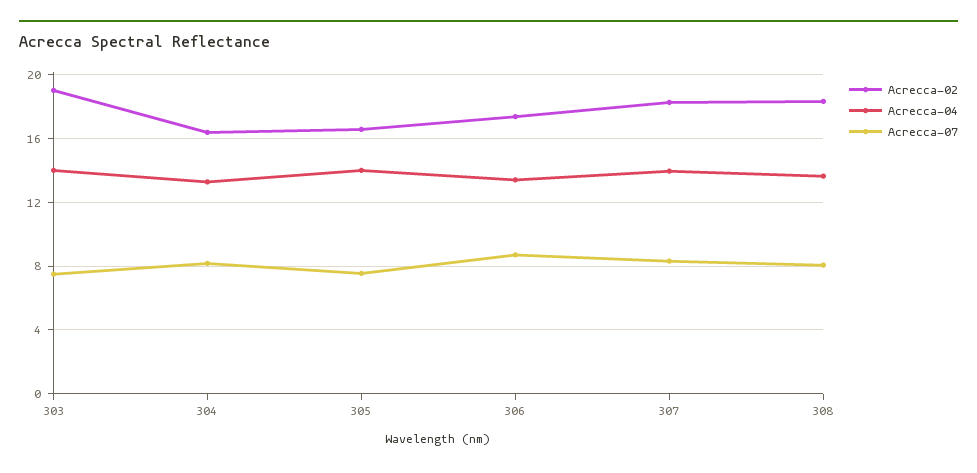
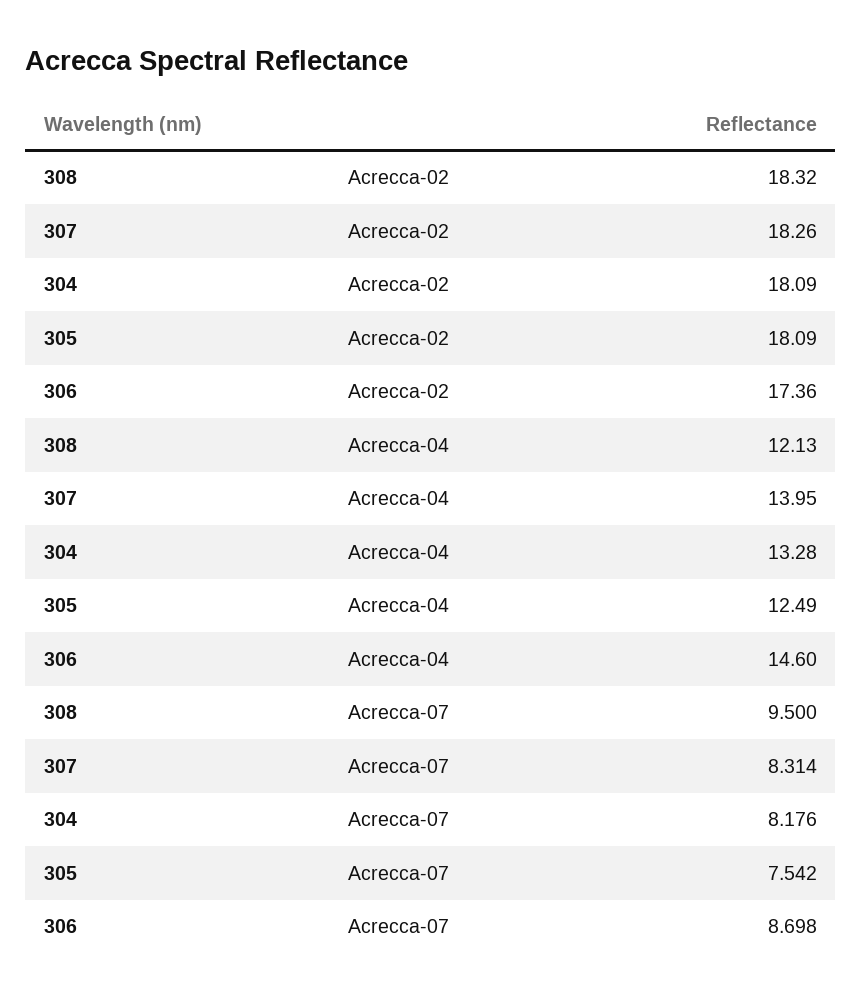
Acrecca-02, 303: 19 -> none
Acrecca-04, 303: 14 -> none
Acrecca-07, 303: 7.5 -> none
Acrecca-02, 304: 16.5 -> 18.09
Acrecca-02, 305: 16.5 -> 18.09
Acrecca-04, 305: 14 -> 12.49
Acrecca-04, 306: 13.5 -> 14.6
Acrecca-04, 308: 13.5 -> 12.13
Acrecca-07, 308: 8 -> 9.5

